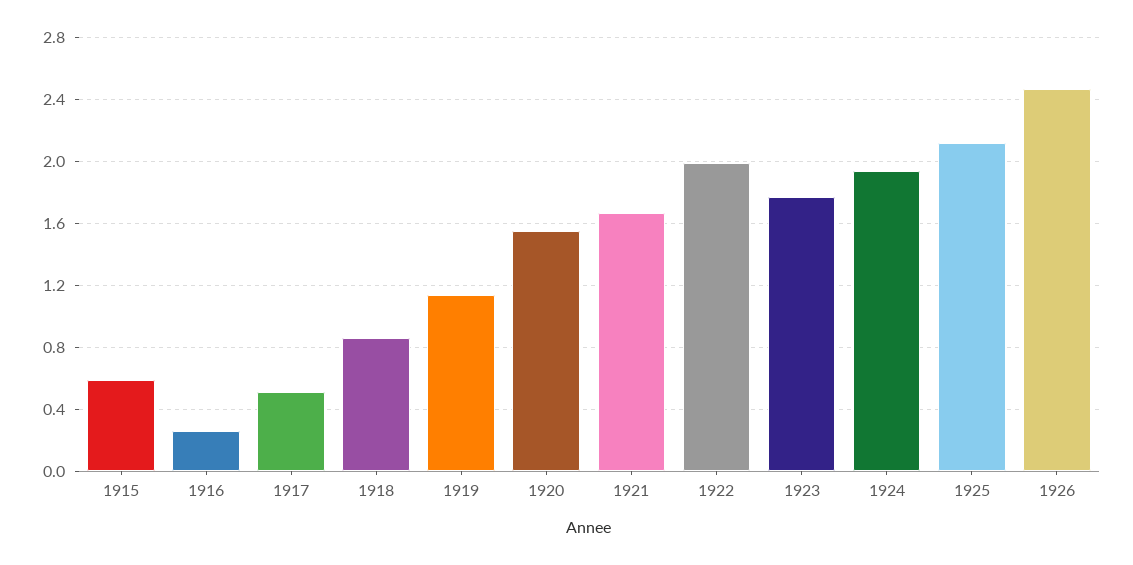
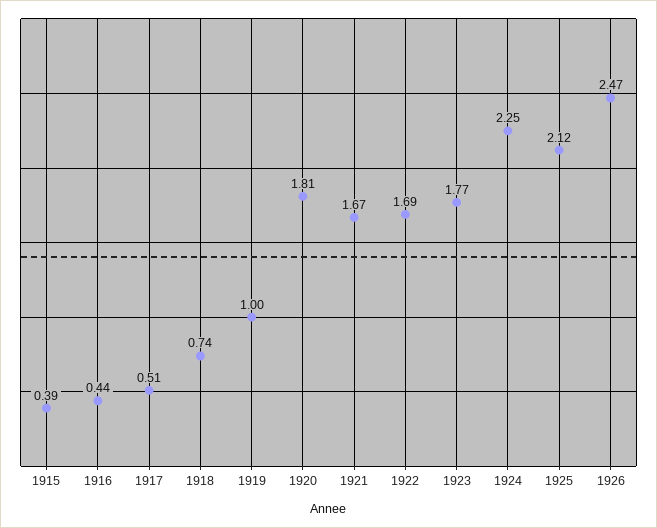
1915: 0.6 -> 0.39
1916: 0.25 -> 0.44
1918: 0.85 -> 0.74
1919: 1.15 -> 1
1920: 1.55 -> 1.81
1922: 2 -> 1.69
1924: 1.95 -> 2.25

